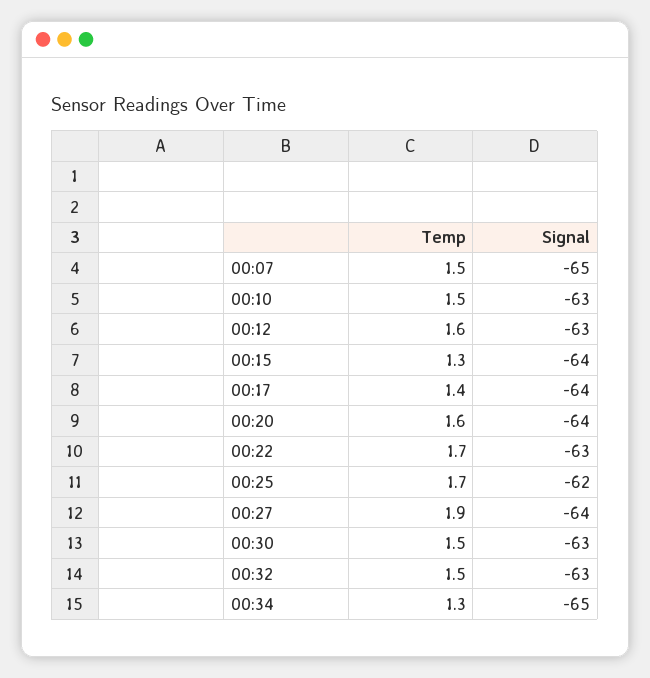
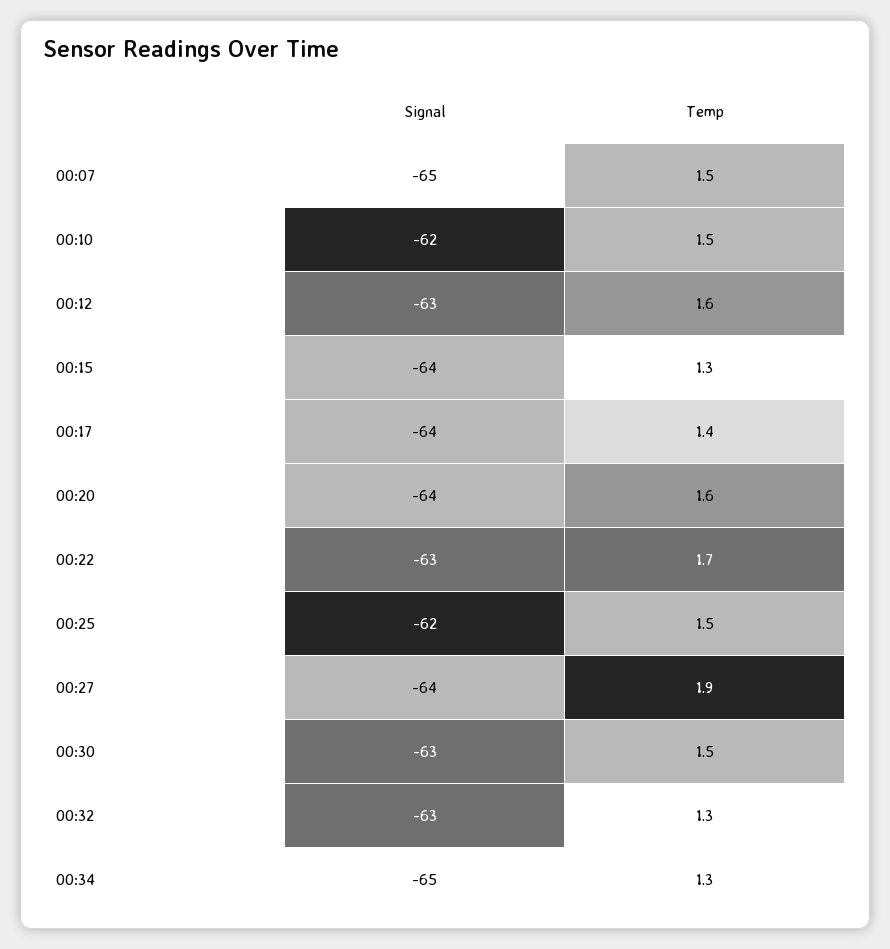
Signal, 00:10: -63 -> -62
Temp, 00:25: 1.7 -> 1.5
Temp, 00:32: 1.5 -> 1.3

